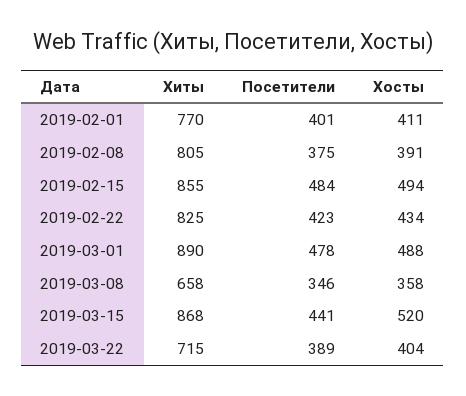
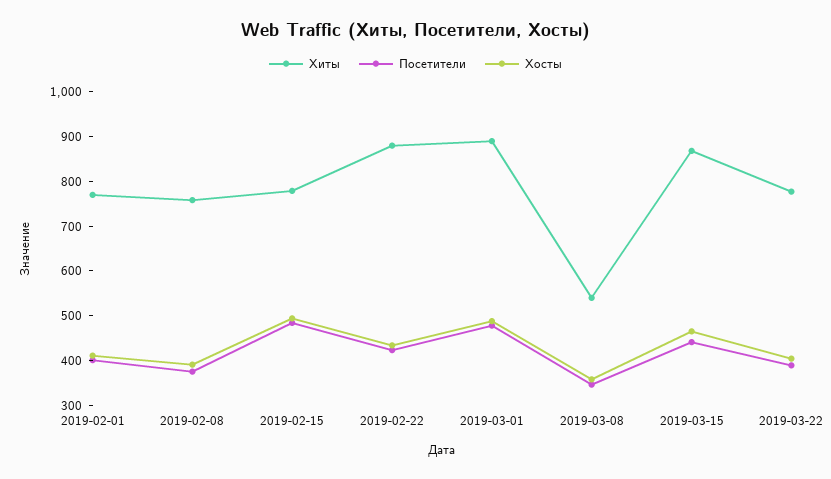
Хиты, 2019-02-08: 805 -> 760
Хиты, 2019-02-15: 855 -> 780
Хиты, 2019-02-22: 825 -> 880
Хиты, 2019-03-08: 658 -> 540
Хосты, 2019-03-15: 520 -> 460
Хиты, 2019-03-22: 715 -> 780

